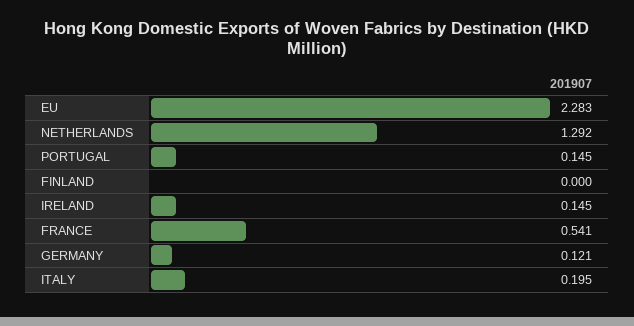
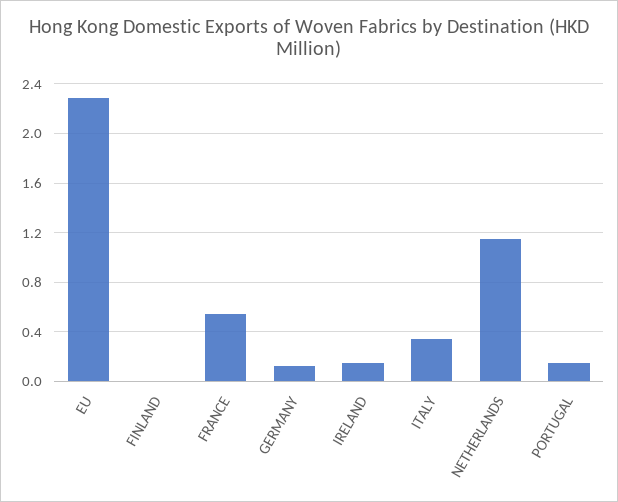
NETHERLANDS: 1.292 -> 1.15
ITALY: 0.195 -> 0.35

